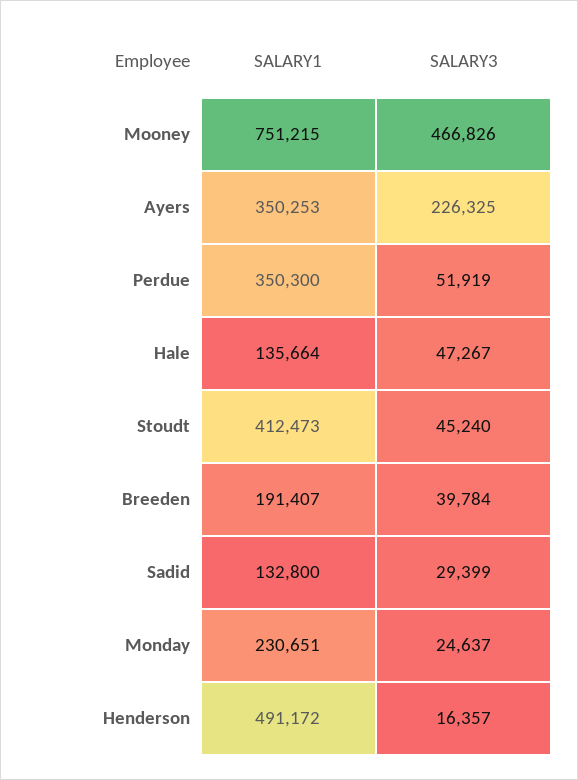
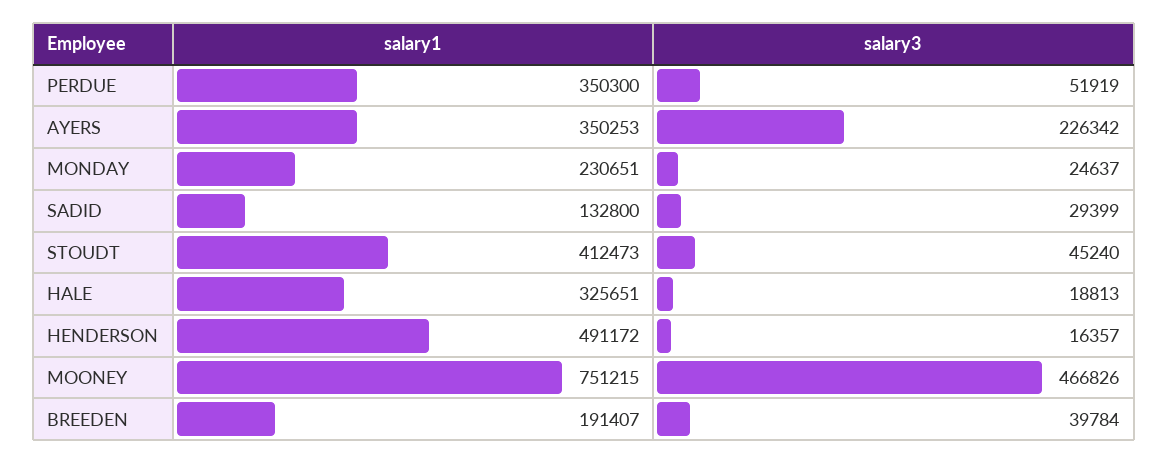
SALARY3, Ayers: 226325 -> 226342
SALARY1, Hale: 135664 -> 325651
SALARY3, Hale: 47267 -> 18813

